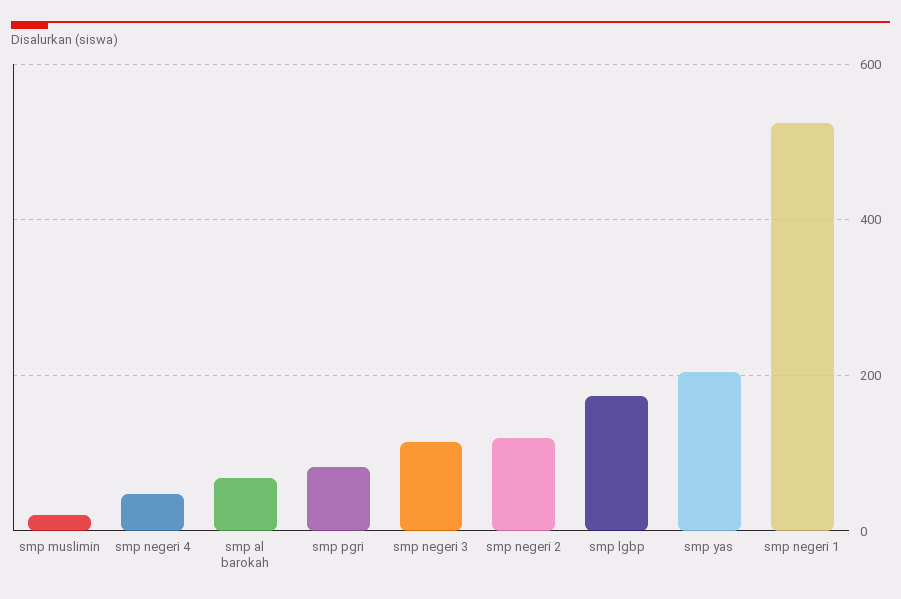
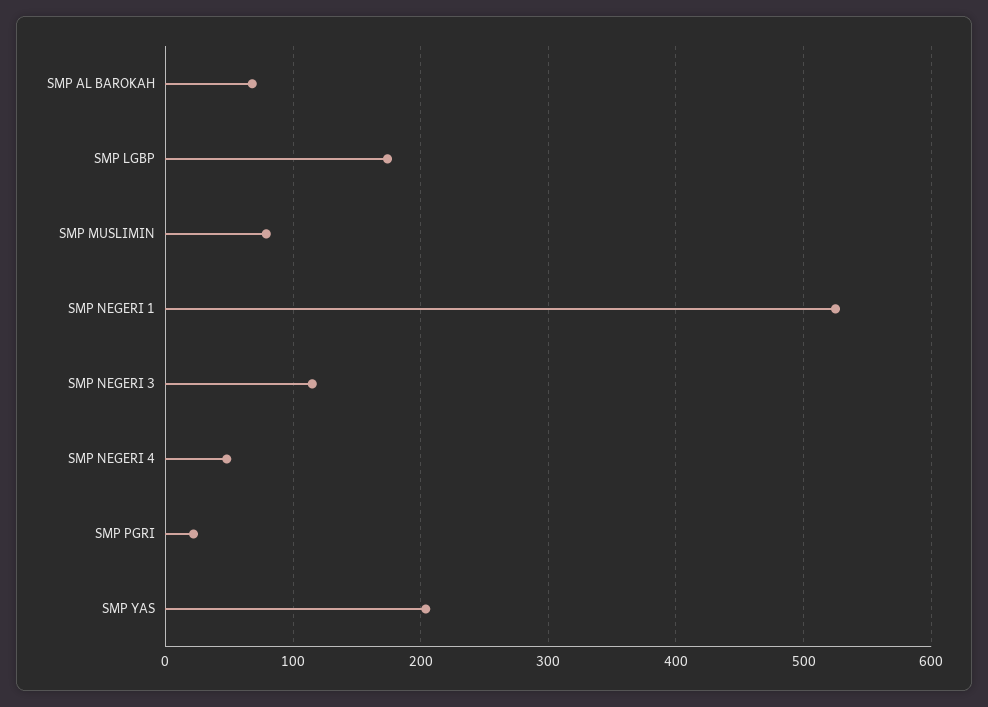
smp muslimin: 20 -> 80
smp pgri: 80 -> 20
smp negeri 2: 120 -> none

